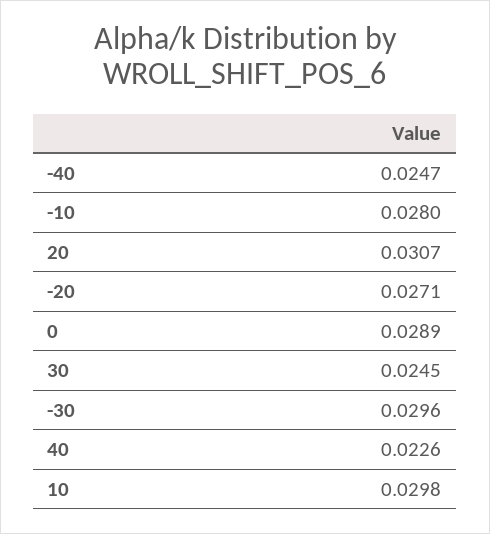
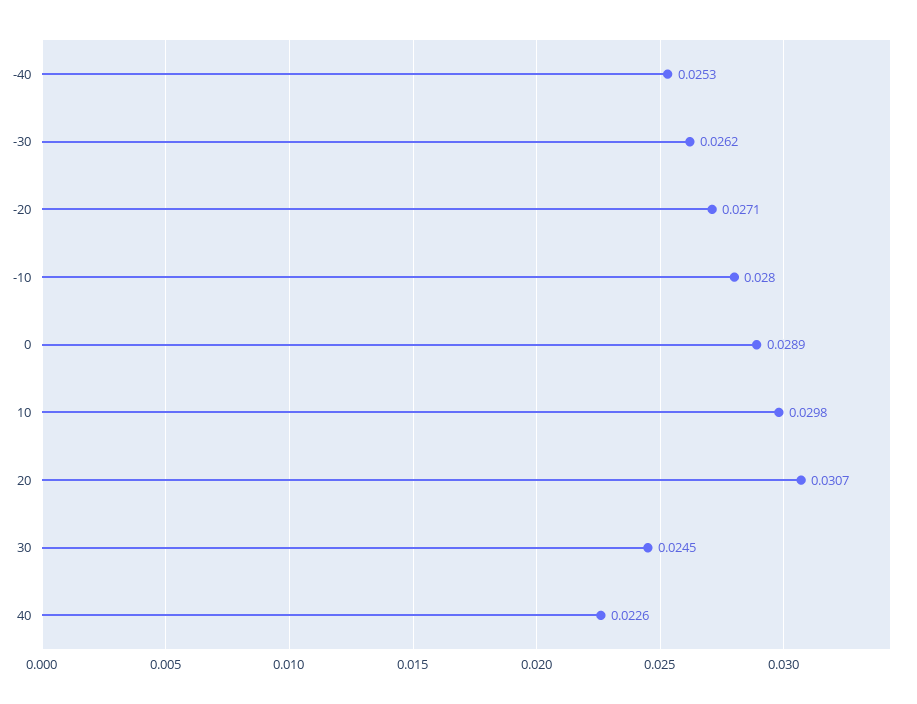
-40: 0.0247 -> 0.0253
-30: 0.0296 -> 0.0262

